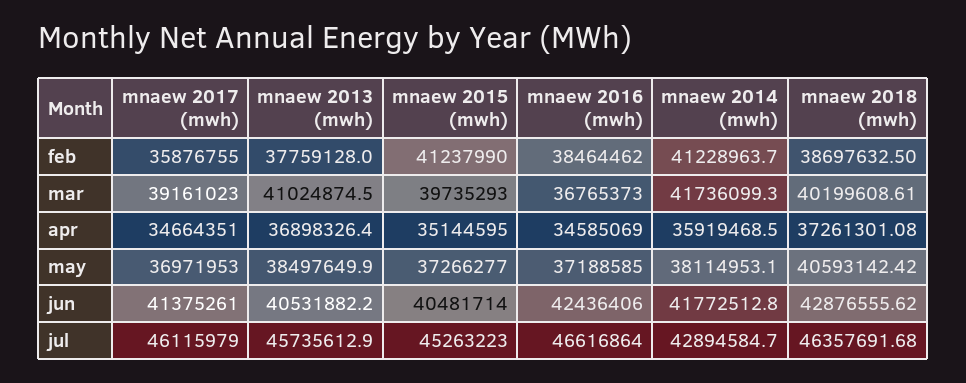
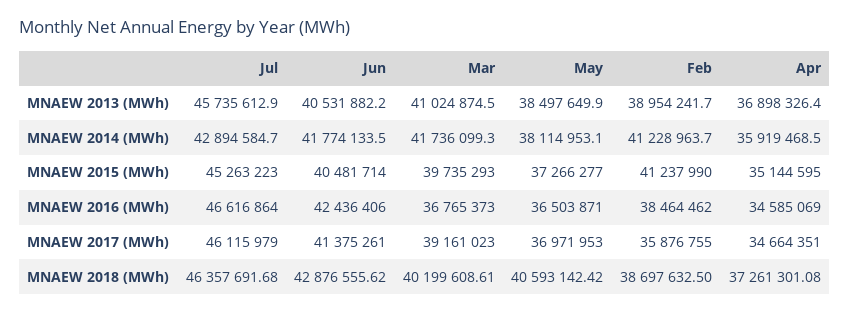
mnaew 2013 (mwh), feb: 37759128 -> 38954241.7
mnaew 2016 (mwh), may: 37188585 -> 36503871
mnaew 2014 (mwh), jun: 41772512.8 -> 41774133.5

